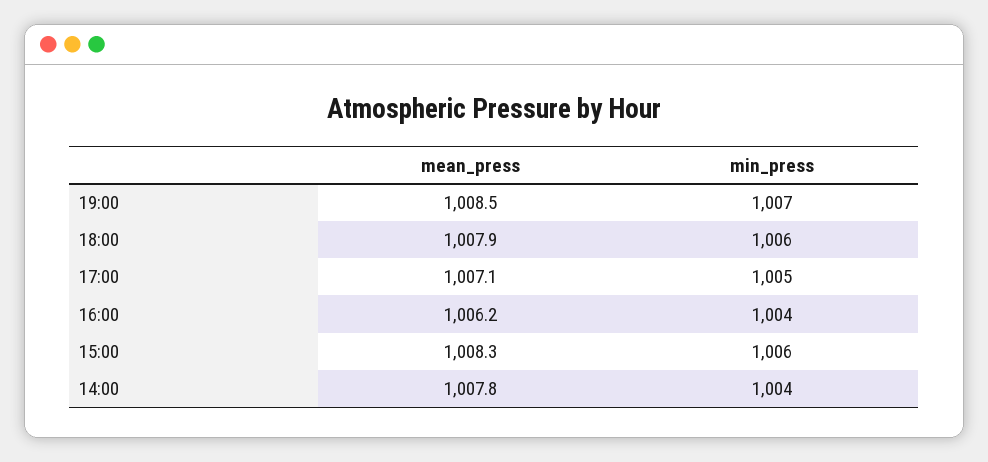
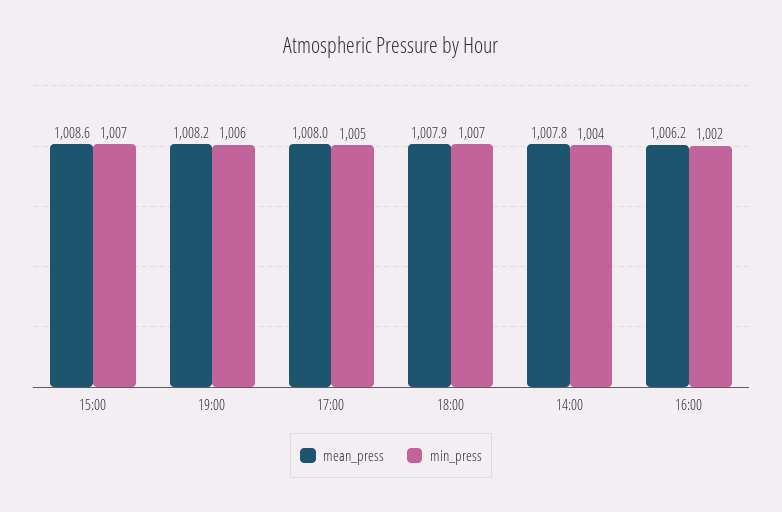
mean_press, 19:00: 1008.5 -> 1008.2
min_press, 19:00: 1007 -> 1006
min_press, 18:00: 1006 -> 1007
mean_press, 17:00: 1007.1 -> 1008
min_press, 16:00: 1004 -> 1002
mean_press, 15:00: 1008.3 -> 1008.6
min_press, 15:00: 1006 -> 1007

